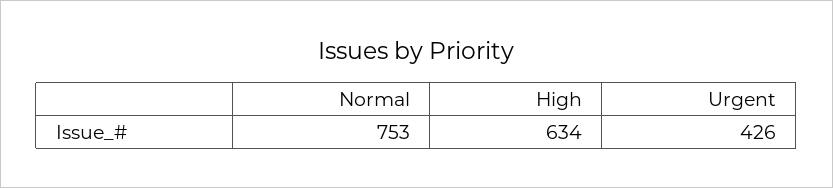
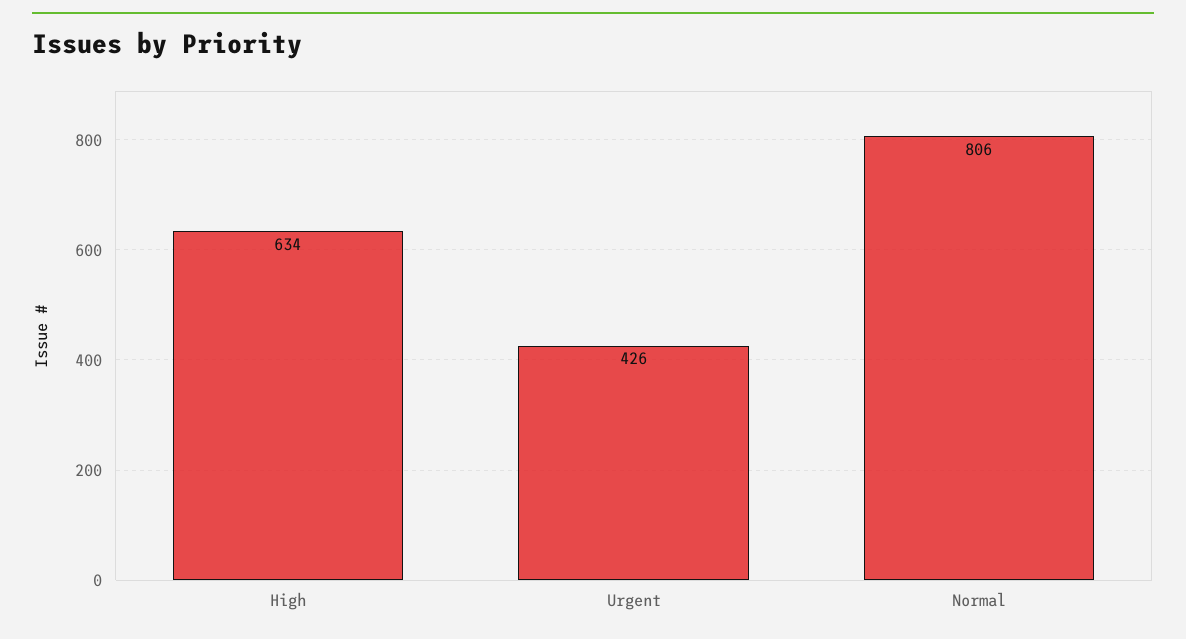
Normal: 753 -> 806

